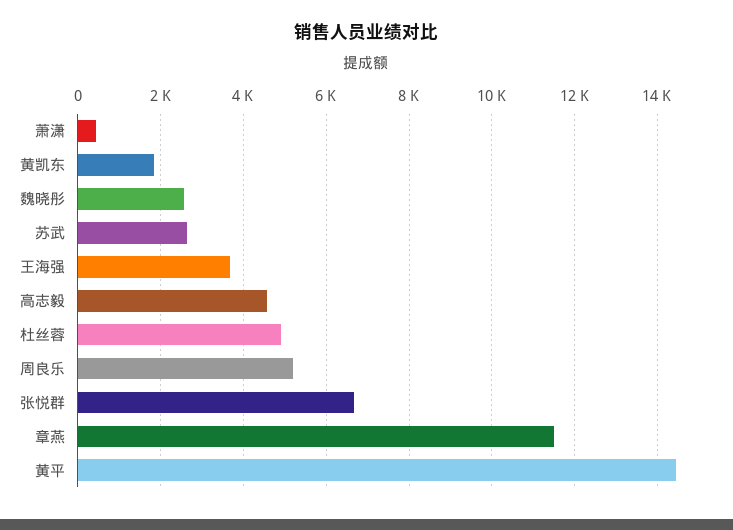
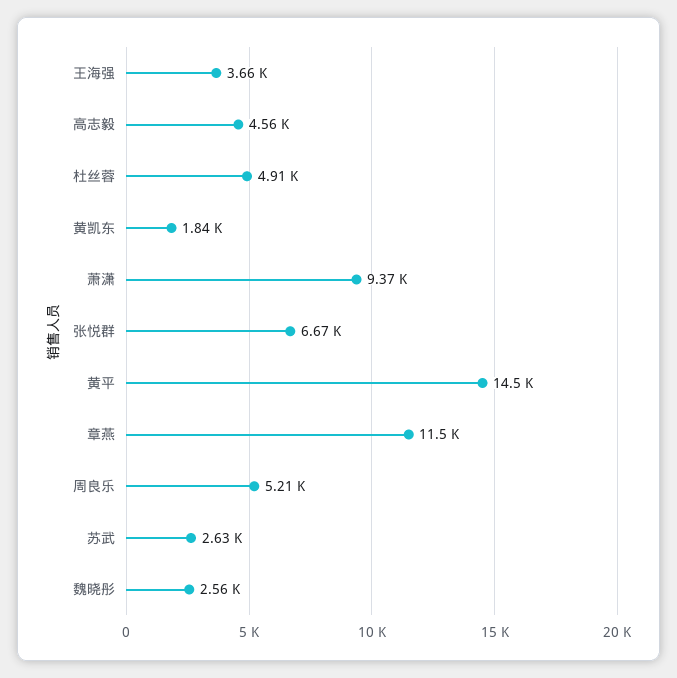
萧潇: 400 -> 9370

